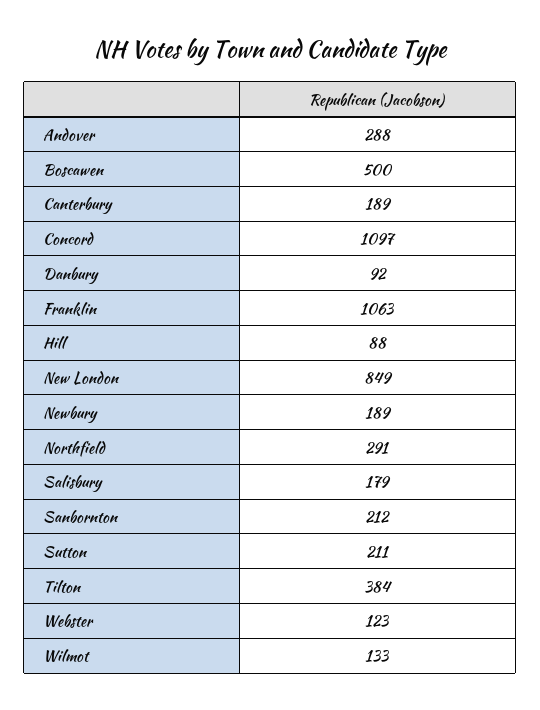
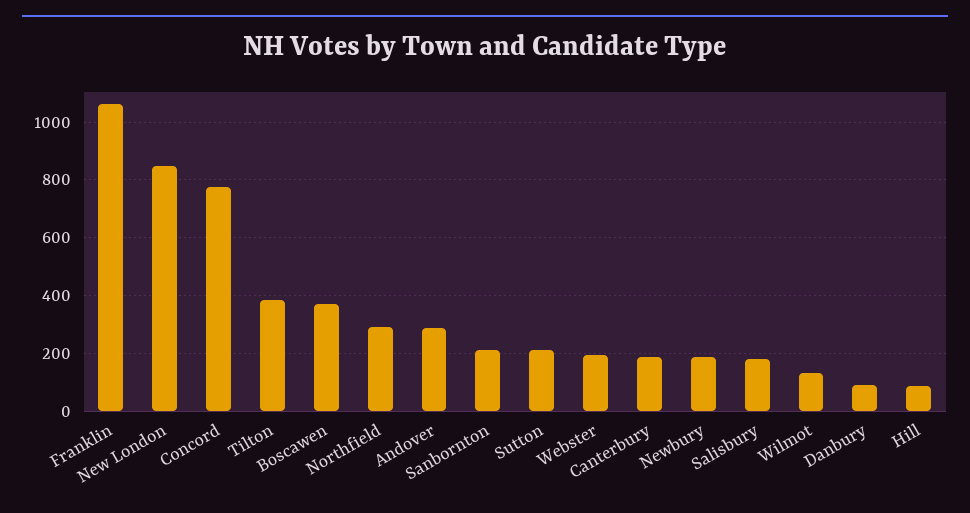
Boscawen: 500 -> 375
Concord: 1097 -> 775
Webster: 123 -> 200

